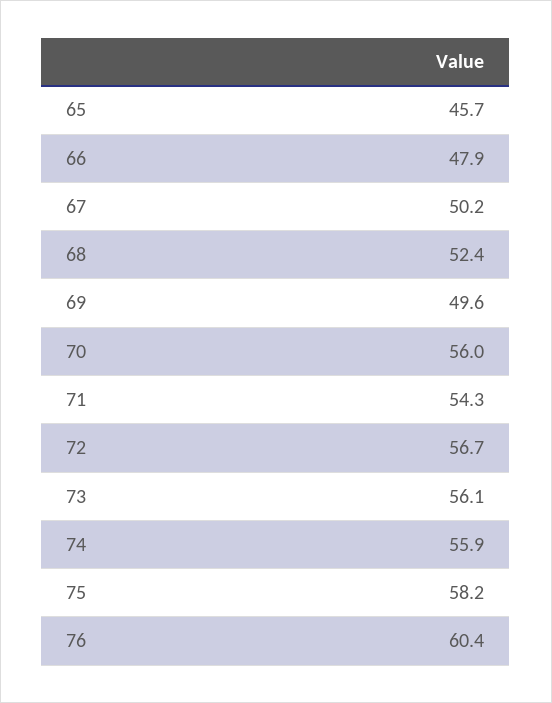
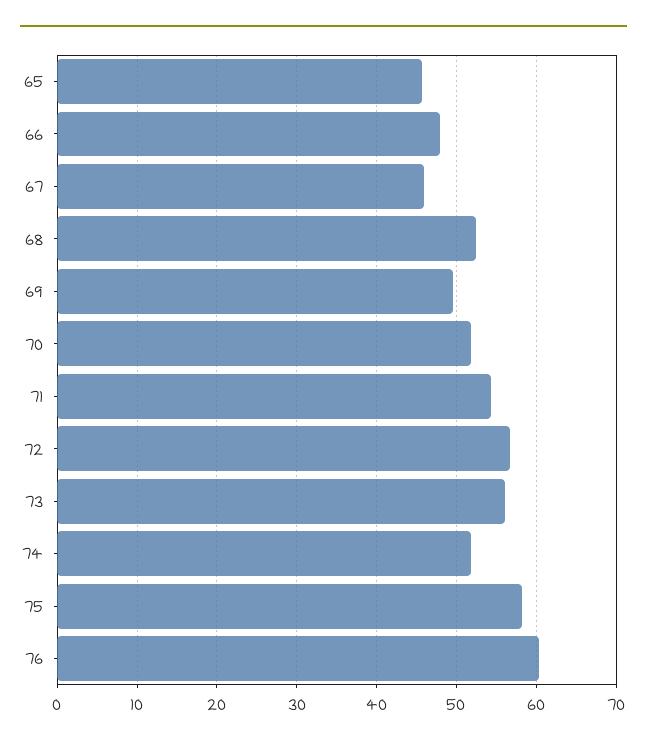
67: 50.2 -> 46
70: 56 -> 52
74: 55.9 -> 52

